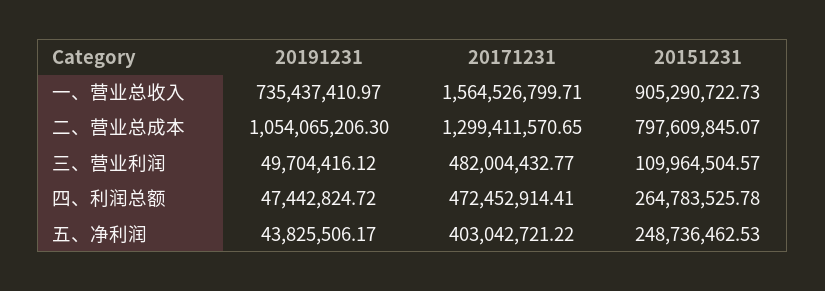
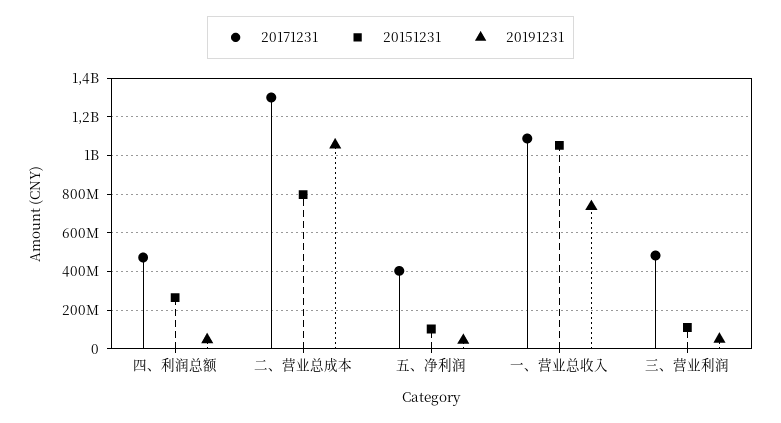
20171231, 一、营业总收入: 1564526799.71 -> 1100000000
20151231, 一、营业总收入: 905290722.73 -> 1050000000
20151231, 五、净利润: 248736462.53 -> 100000000

